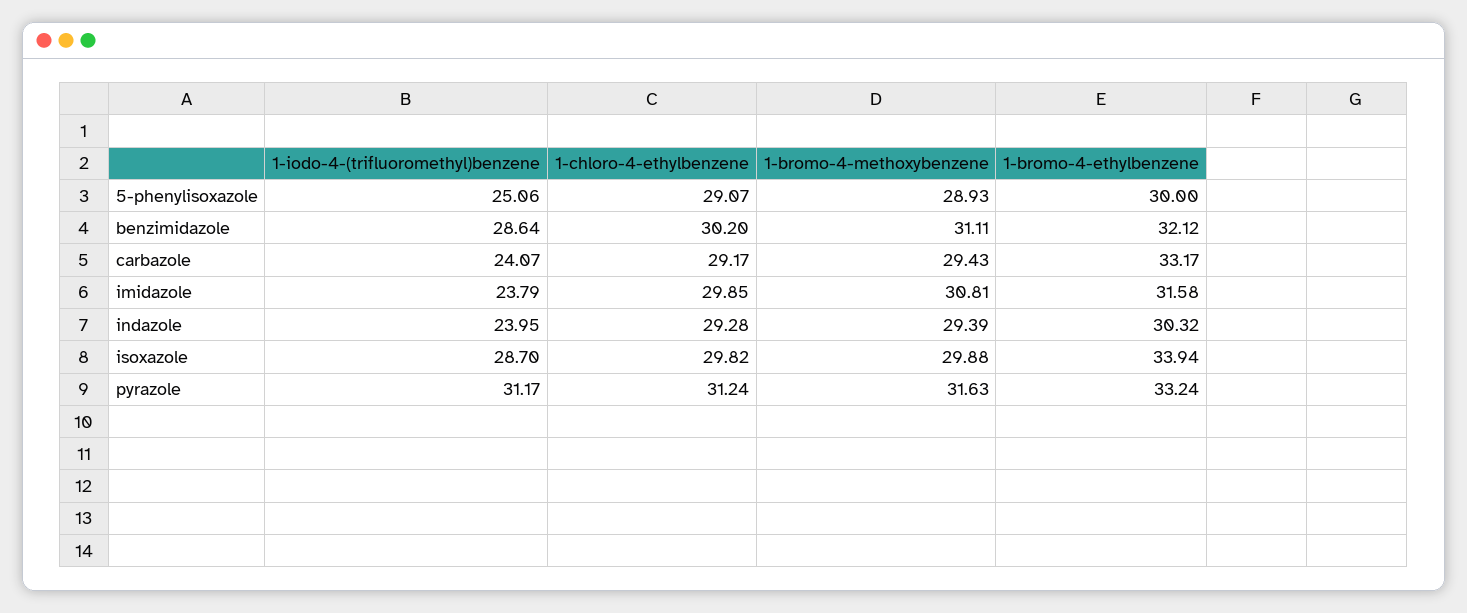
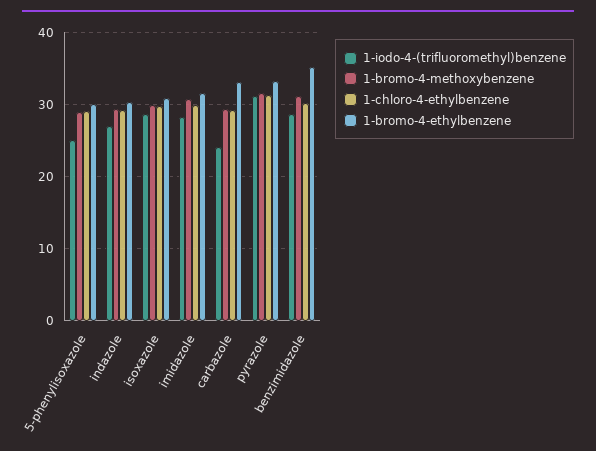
1-bromo-4-ethylbenzene, benzimidazole: 32.12 -> 35
1-iodo-4-(trifluoromethyl)benzene, imidazole: 23.79 -> 28
1-iodo-4-(trifluoromethyl)benzene, indazole: 23.95 -> 27
1-bromo-4-ethylbenzene, isoxazole: 33.94 -> 31

